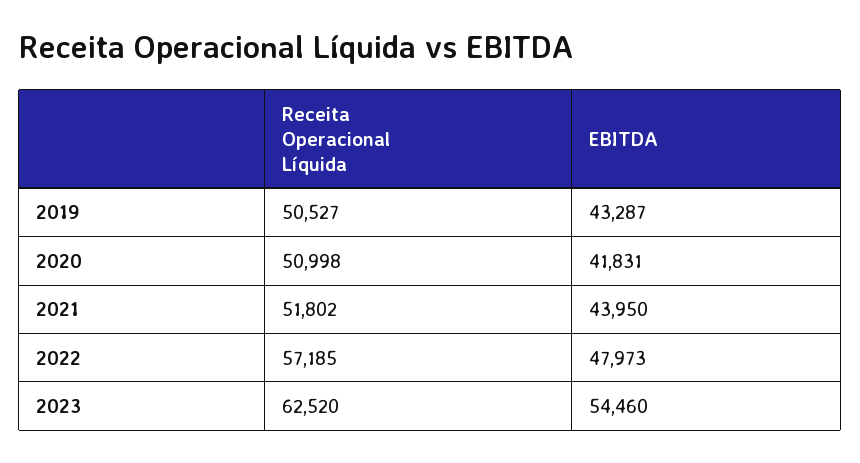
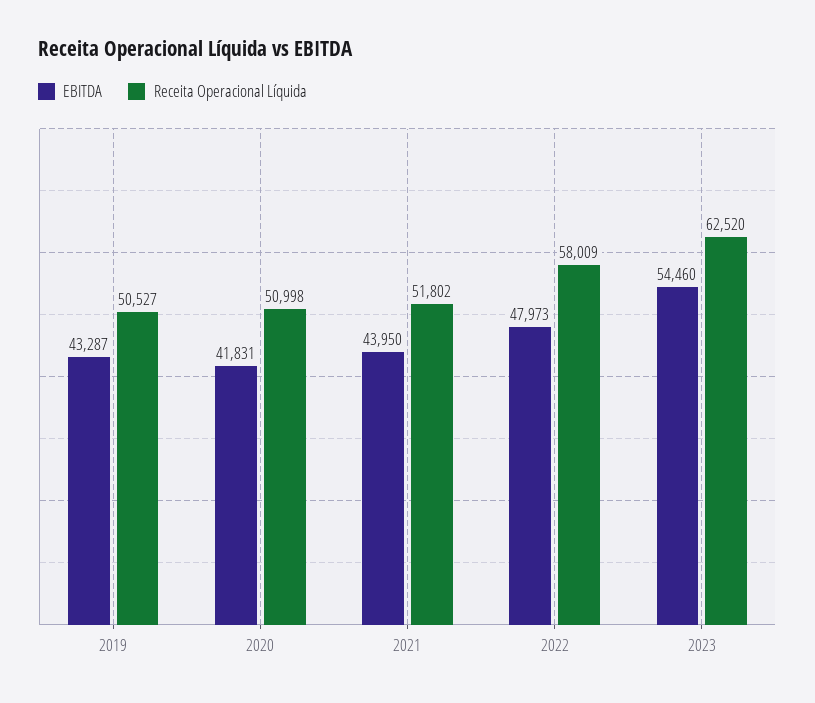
Receita Operacional Líquida, 2022: 57185 -> 58009

